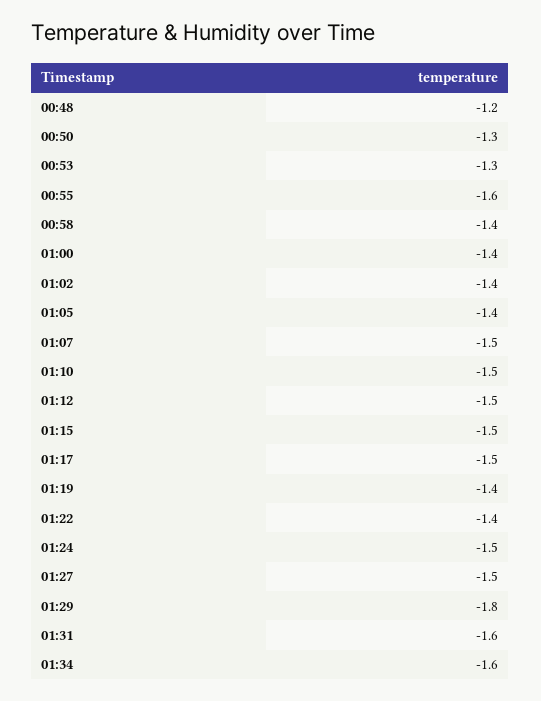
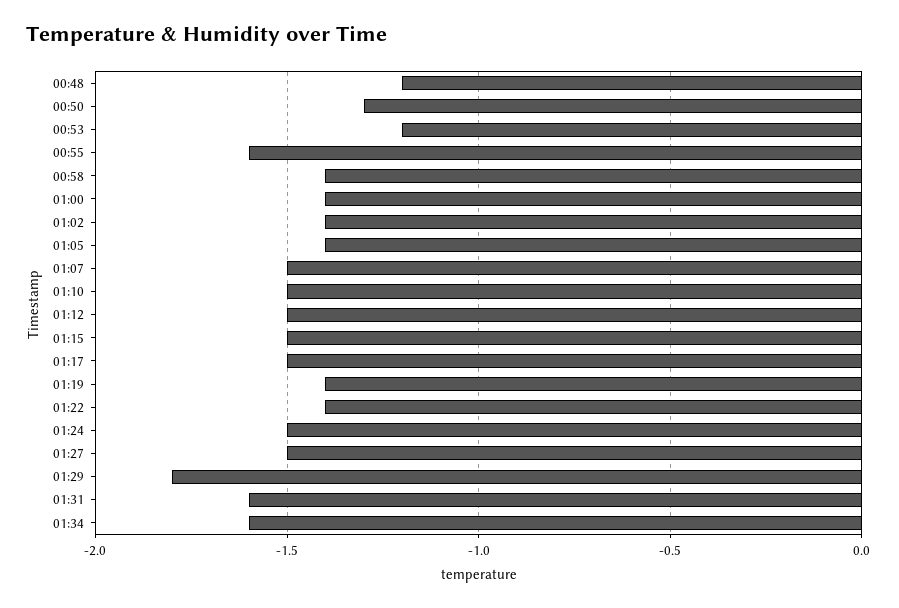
00:53: -1.3 -> -1.2

